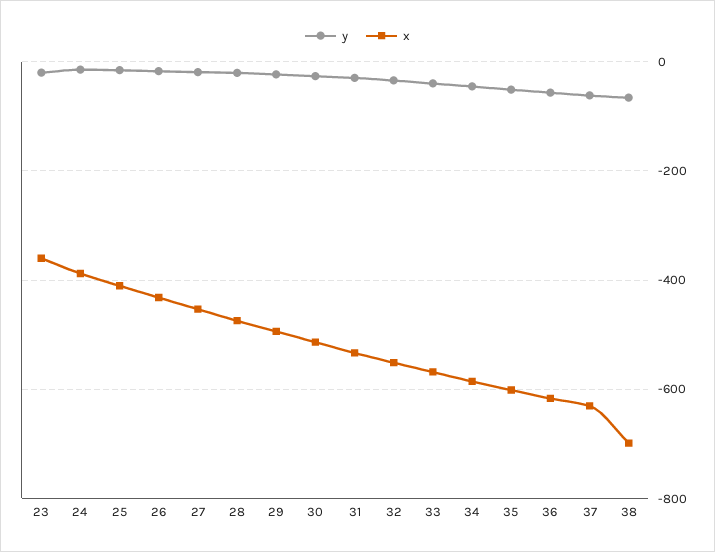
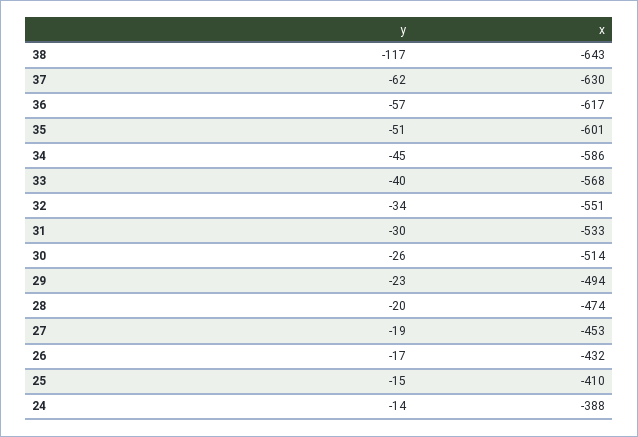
y, 23: -20 -> none
x, 23: -360 -> none
y, 38: -60 -> -117
x, 38: -700 -> -643

